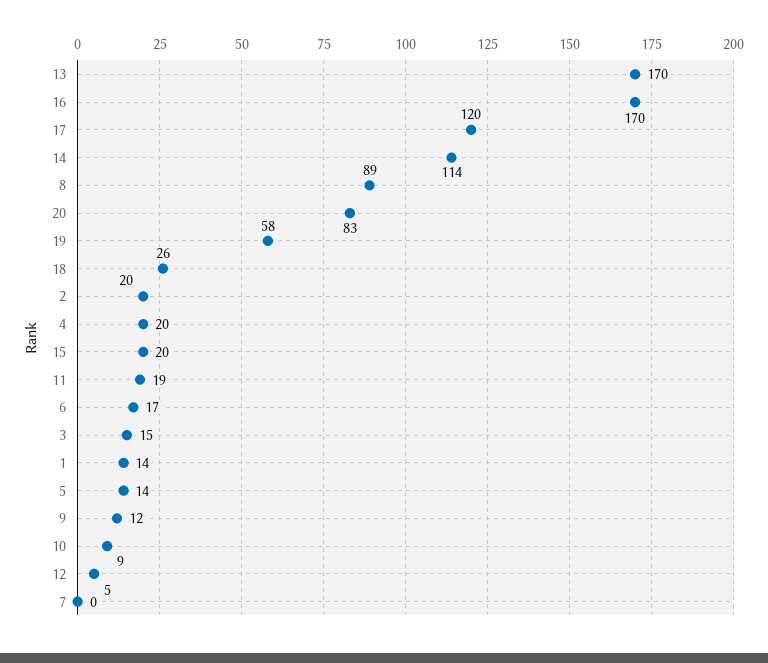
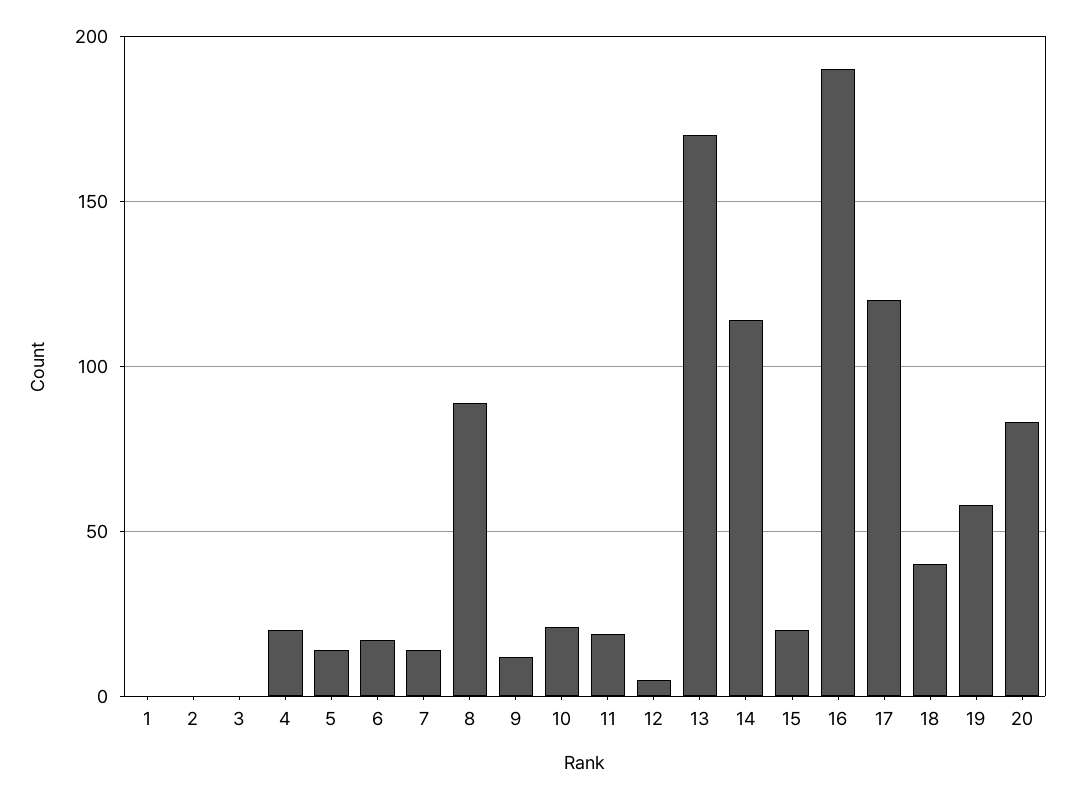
16: 170 -> 190
18: 26 -> 40
2: 20 -> 0
3: 15 -> 0
1: 14 -> 0
10: 9 -> 20
7: 0 -> 15

